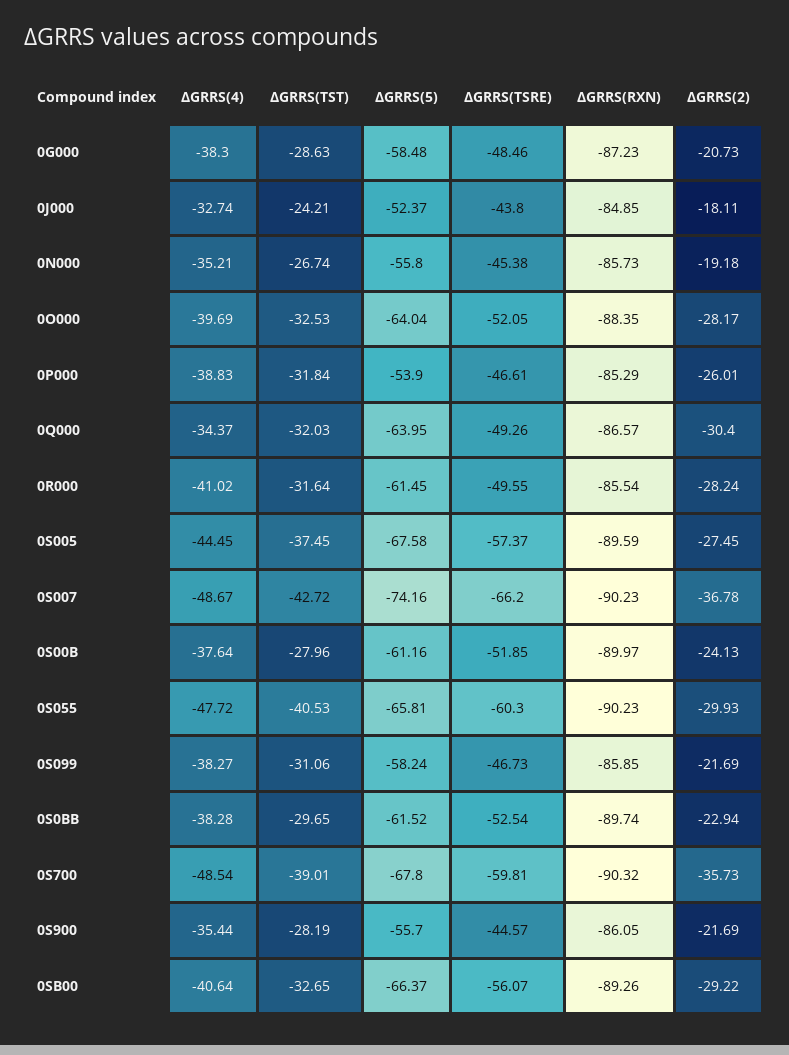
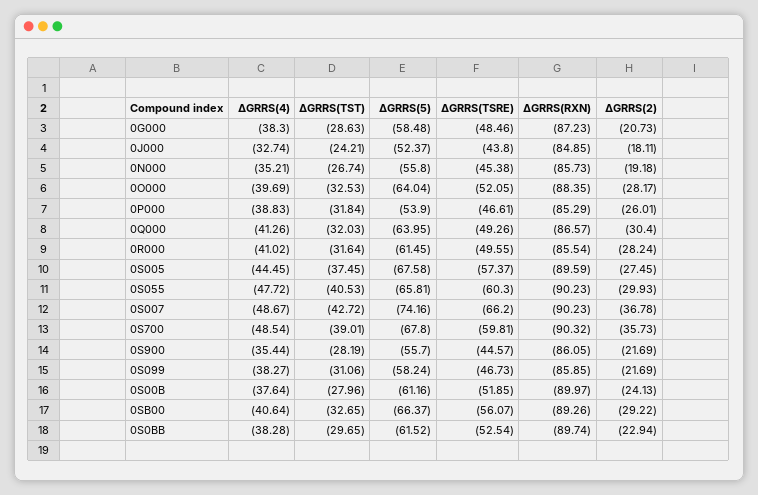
ΔGRRS(4), 0Q000: -34.37 -> -41.26

